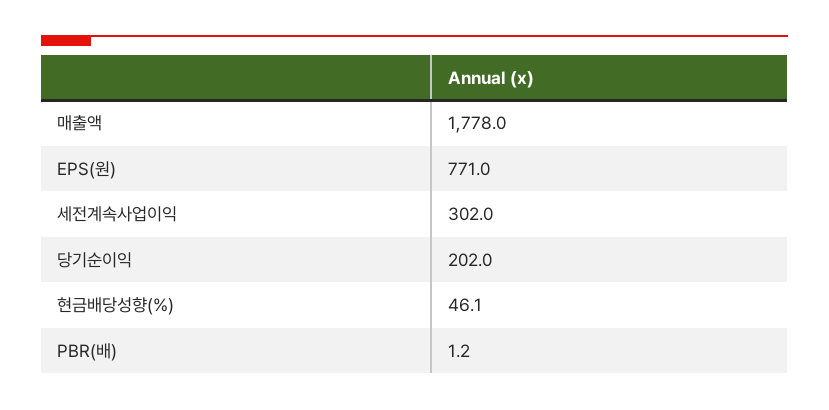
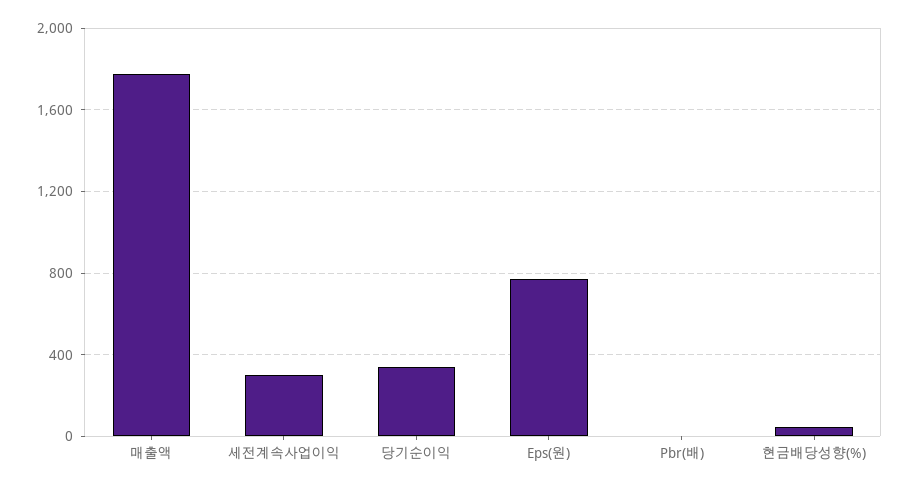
당기순이익: 202 -> 350

